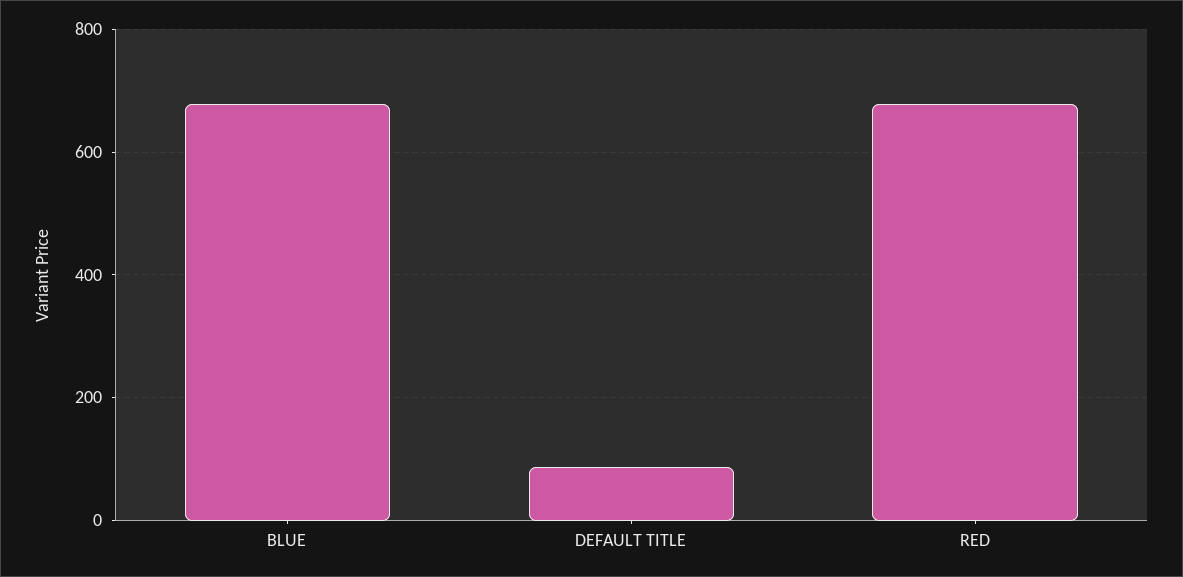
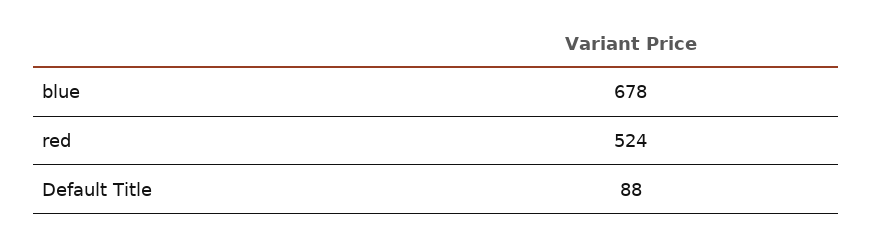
RED: 680 -> 524

